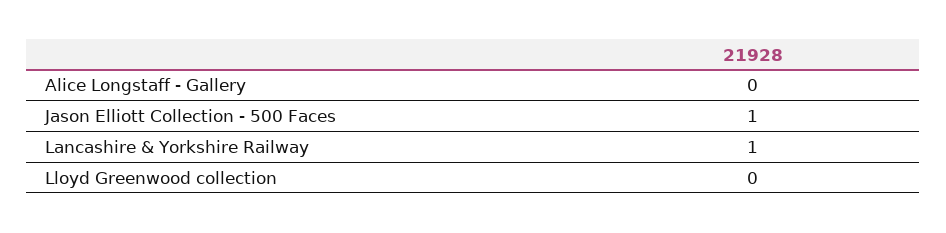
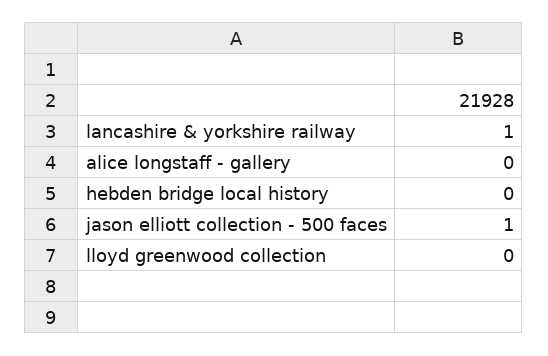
hebden bridge local history: none -> 0

